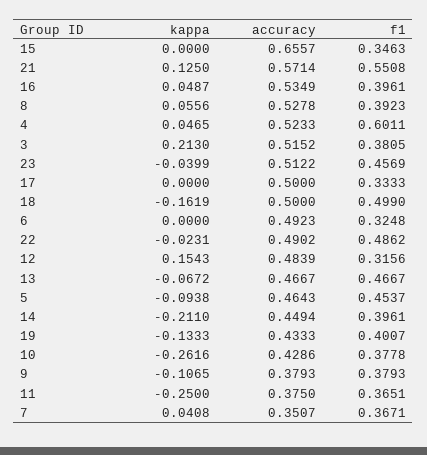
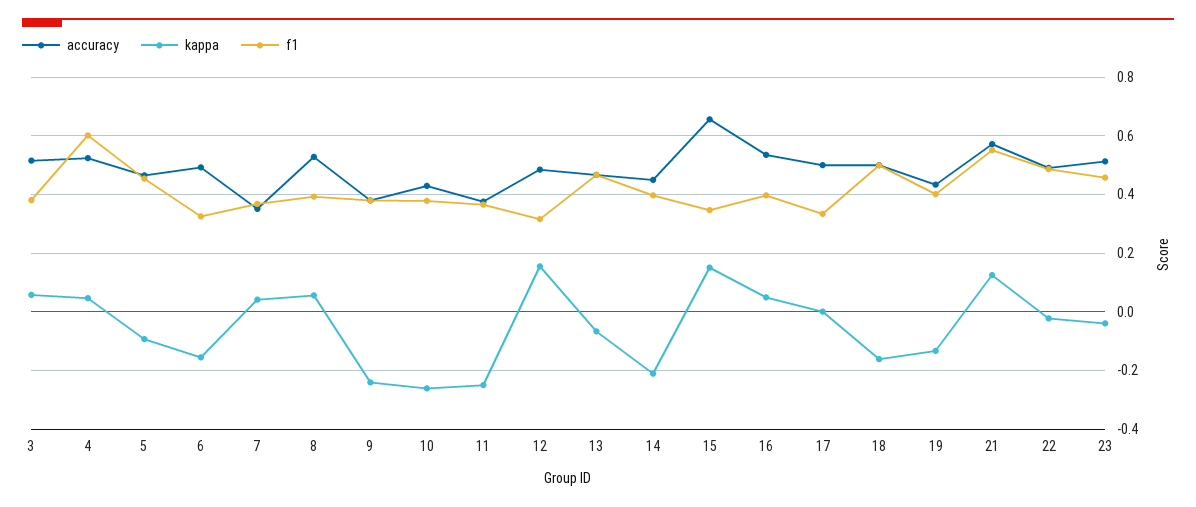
kappa, 15: 0 -> 0.15
kappa, 3: 0.213 -> 0.05
kappa, 6: 0 -> -0.15
kappa, 9: -0.1065 -> -0.25

